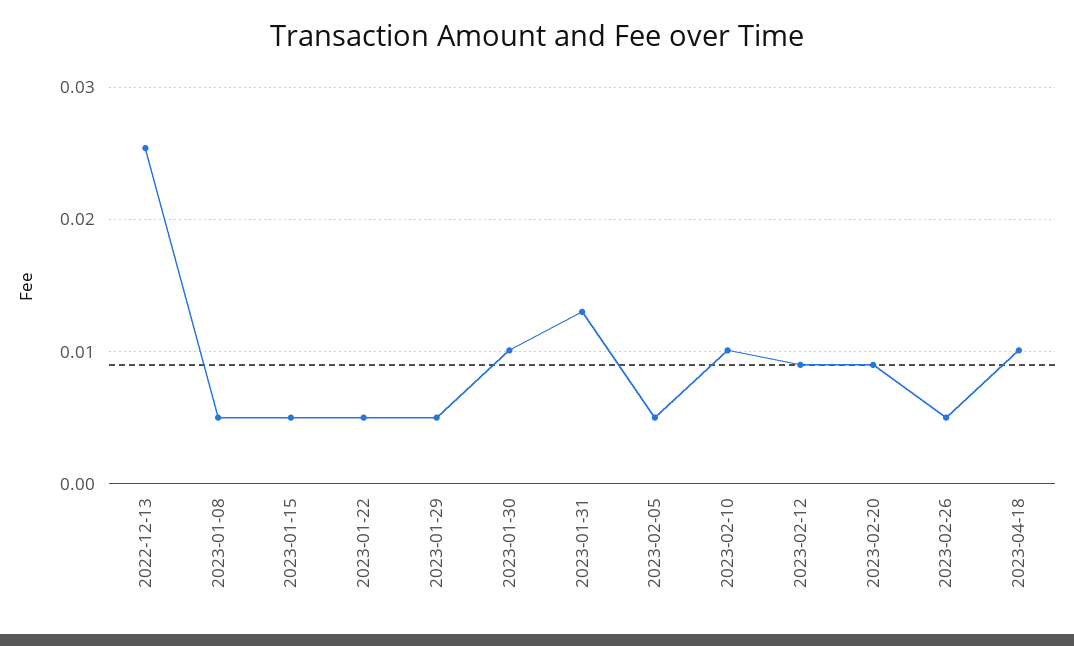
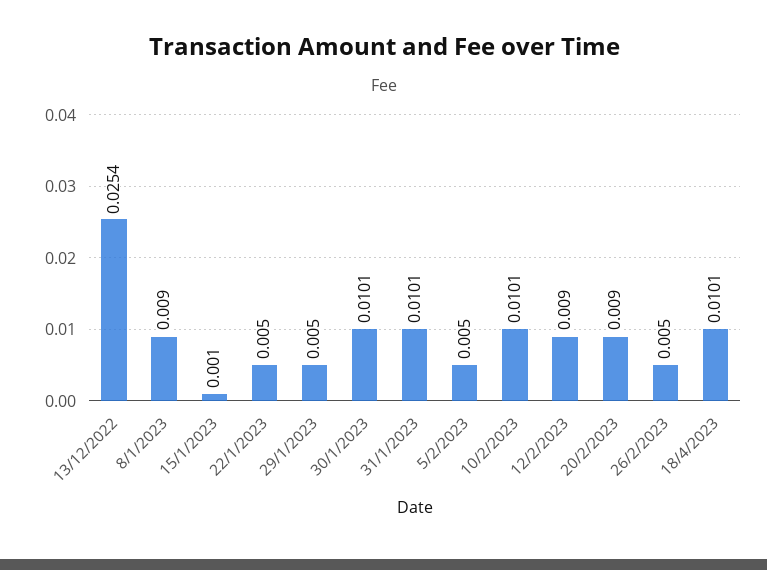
2023-01-08: 0.005 -> 0.009
2023-01-15: 0.005 -> 0.001
2023-01-31: 0.013 -> 0.0101

